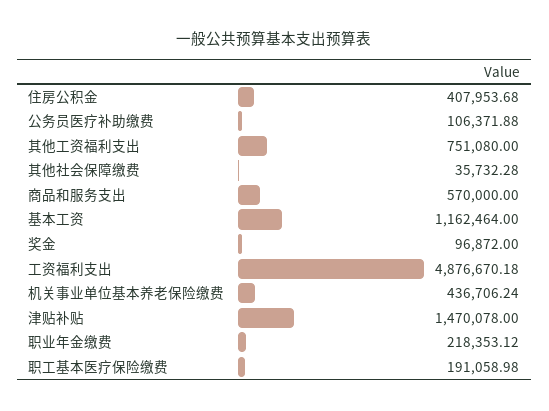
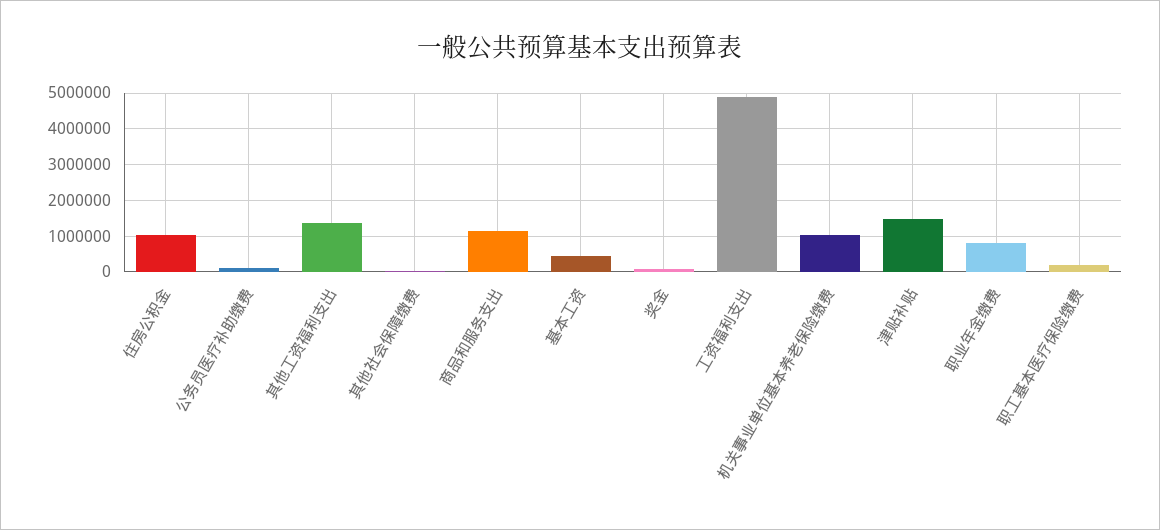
住房公积金: 407953.68 -> 1000000
其他工资福利支出: 751080 -> 1400000
商品和服务支出: 570000 -> 1200000
基本工资: 1162464 -> 400000
机关事业单位基本养老保险缴费: 436706.24 -> 1000000
职业年金缴费: 218353.12 -> 800000

